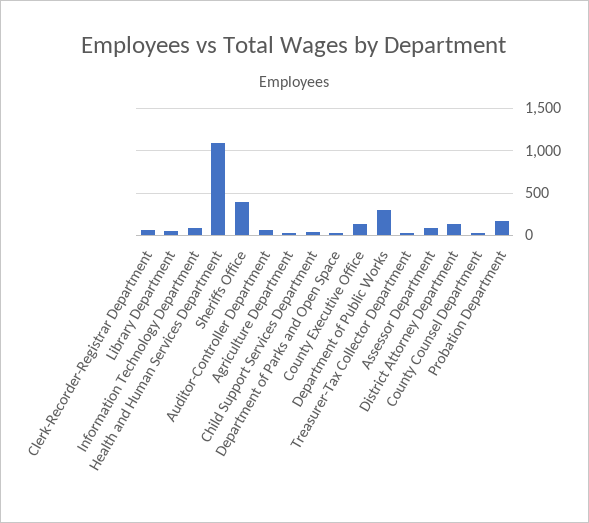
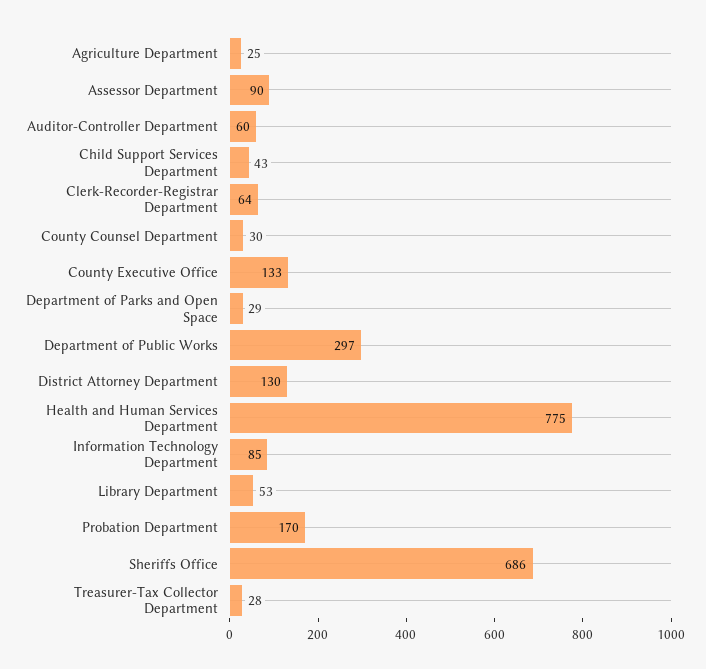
Health and Human Services Department: 1100 -> 775
Sheriffs Office: 400 -> 686

